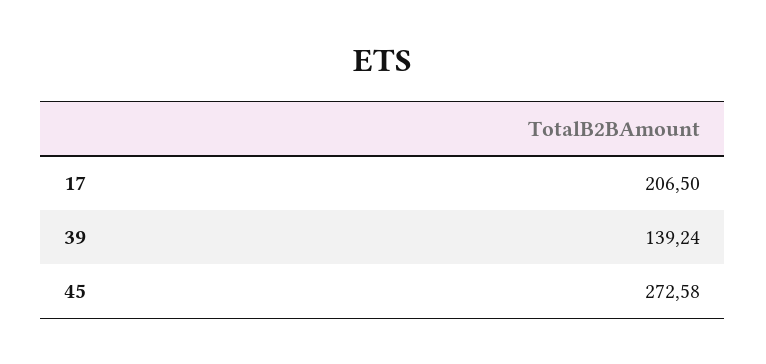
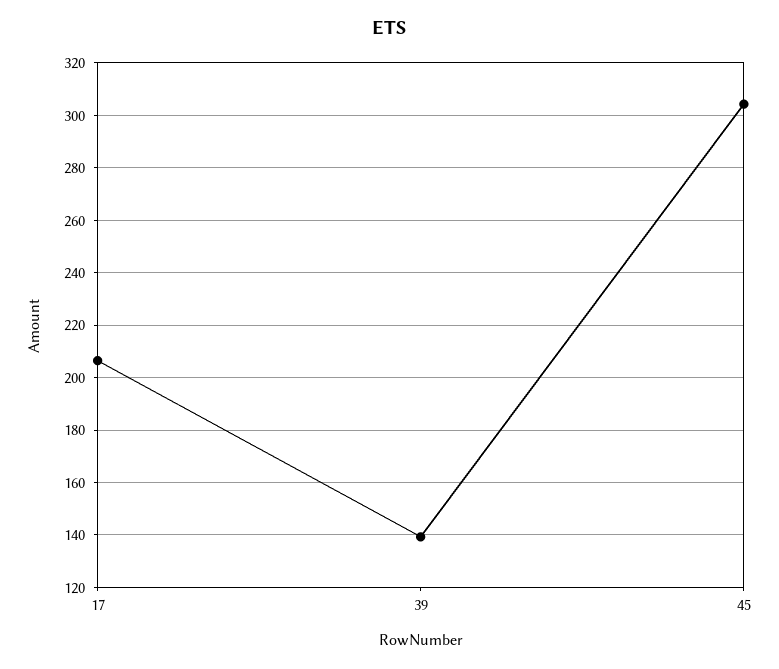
45: 272.58 -> 305

